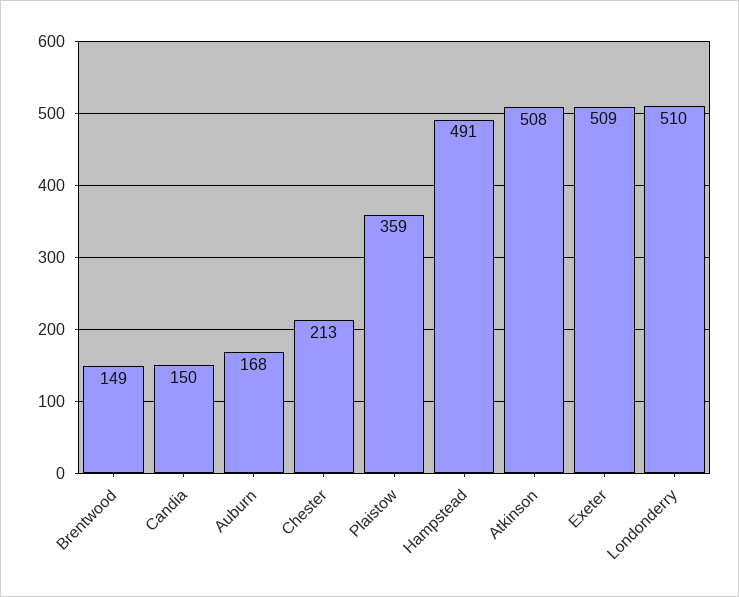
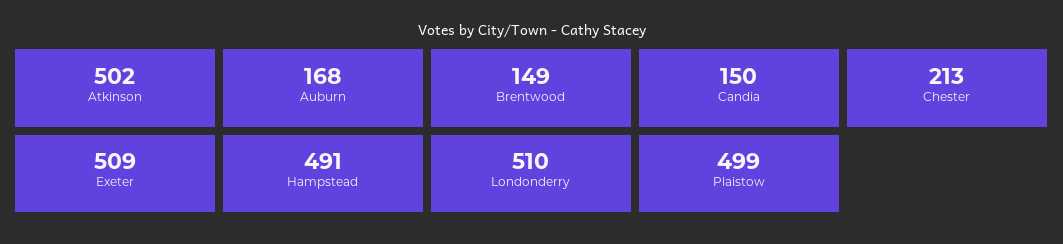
Plaistow: 359 -> 499
Atkinson: 508 -> 502

